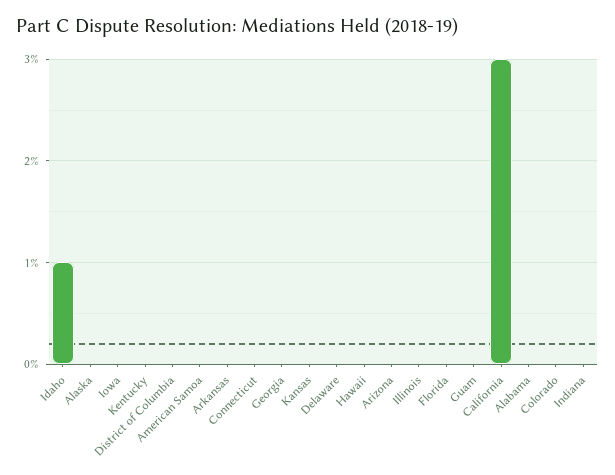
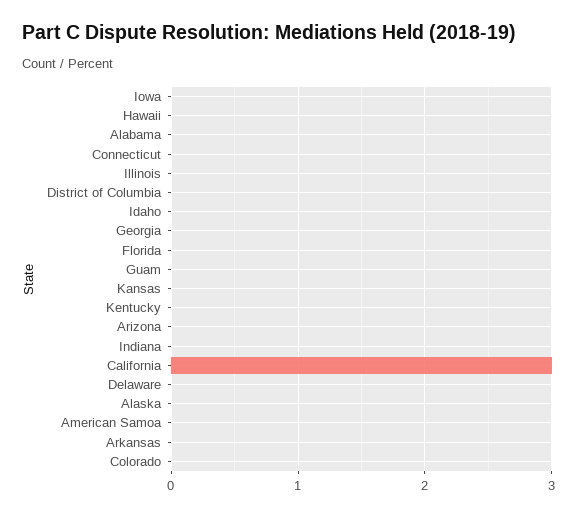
Idaho: 1 -> 0

